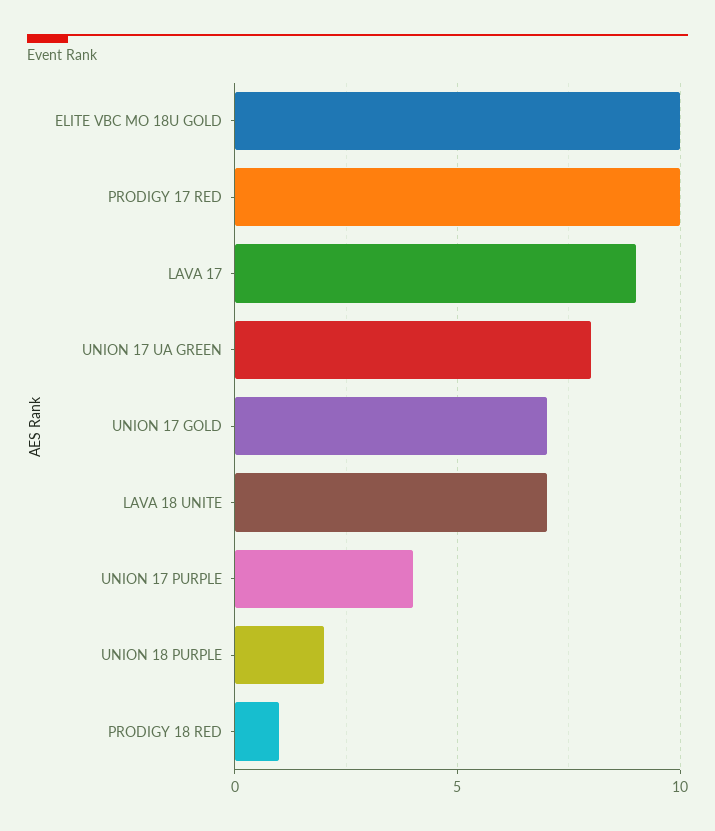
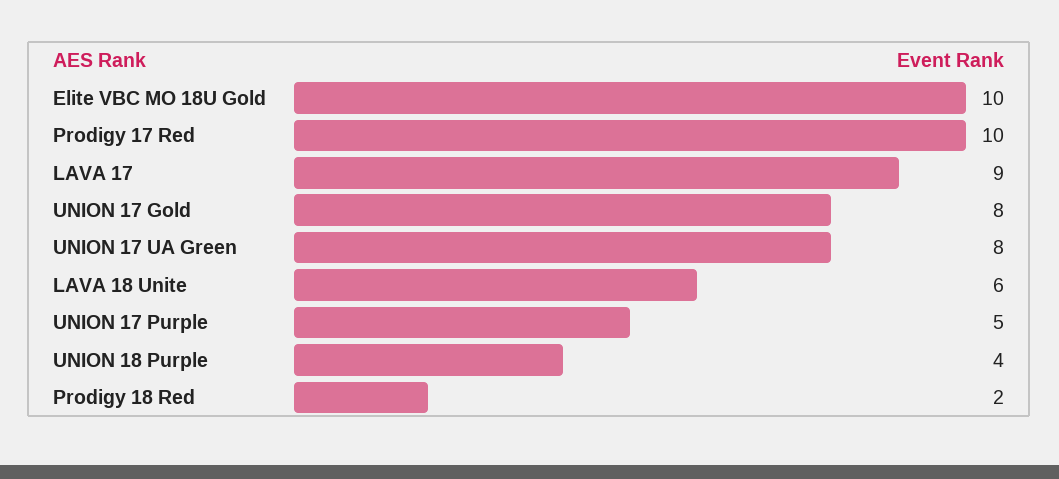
UNION 17 GOLD: 7 -> 8
LAVA 18 UNITE: 7 -> 6
UNION 17 PURPLE: 4 -> 5
UNION 18 PURPLE: 2 -> 4
PRODIGY 18 RED: 1 -> 2

